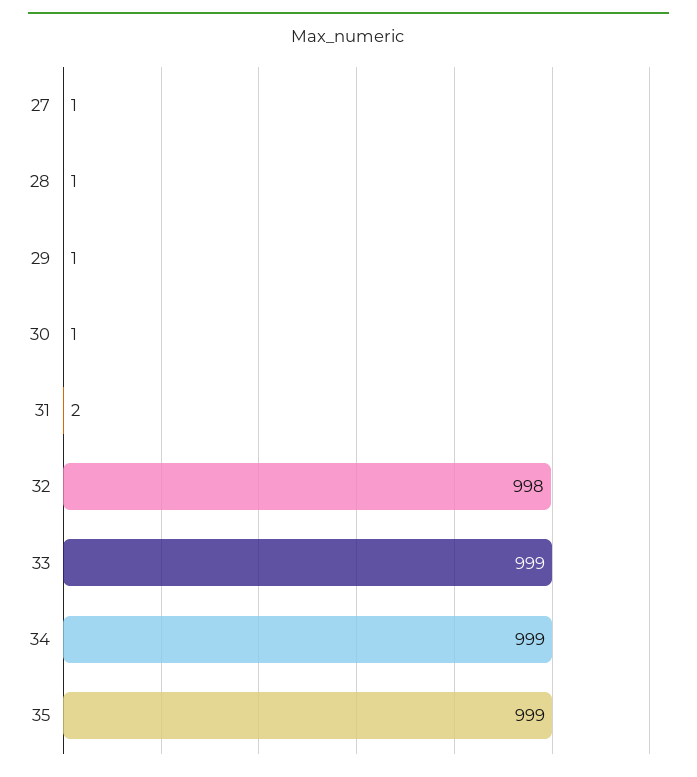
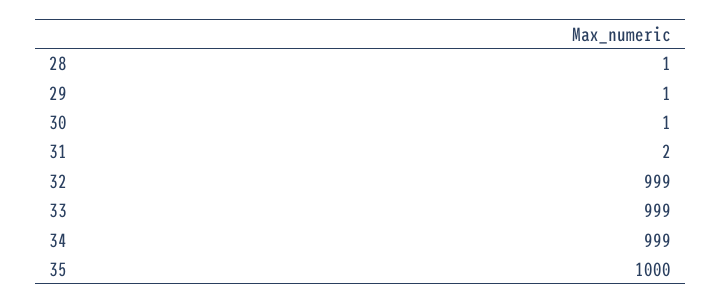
27: 1 -> none
32: 998 -> 999
35: 999 -> 1000

